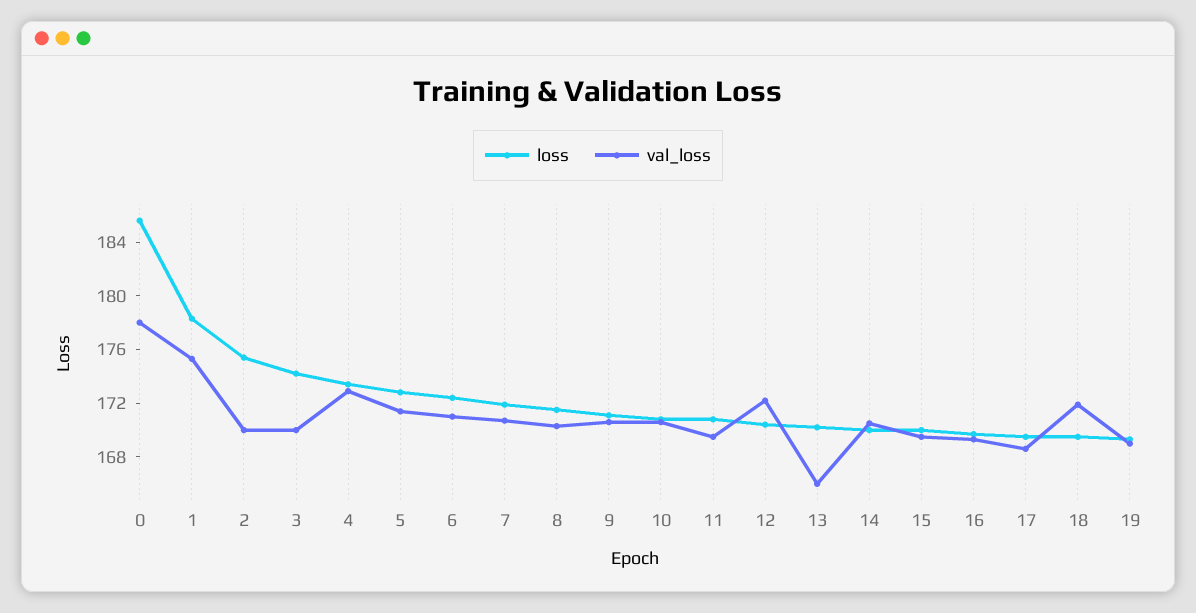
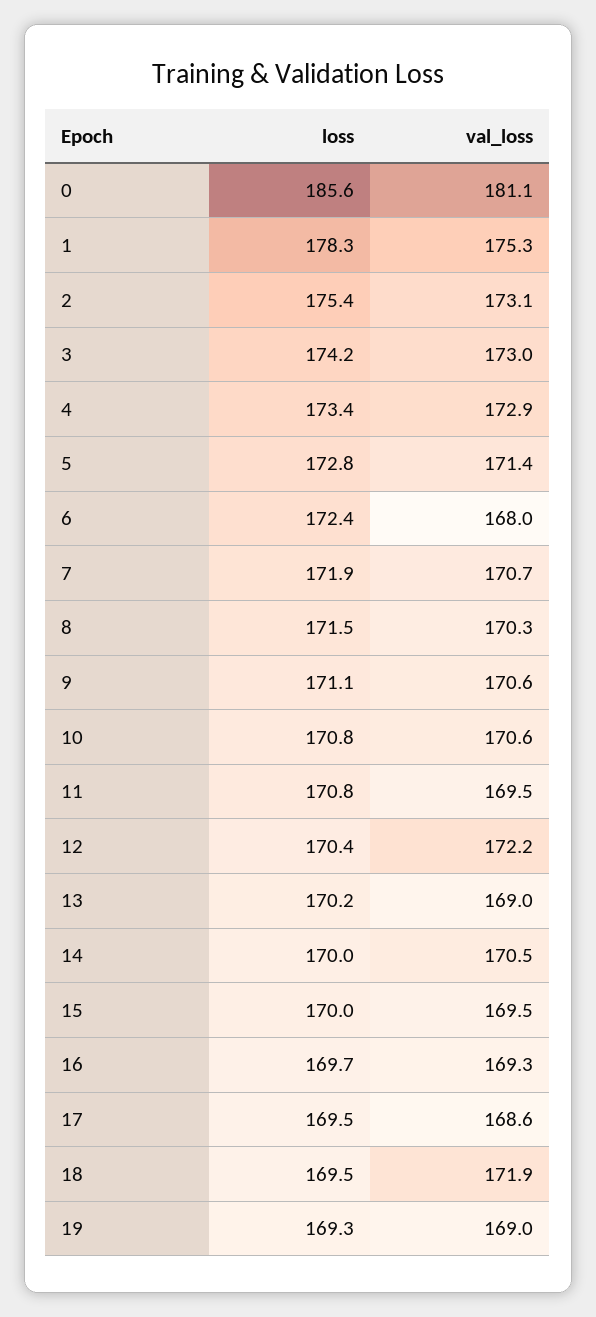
val_loss, 0: 178 -> 181.1
val_loss, 2: 170 -> 173.1
val_loss, 3: 170 -> 173
val_loss, 6: 171 -> 168
val_loss, 13: 166 -> 169

